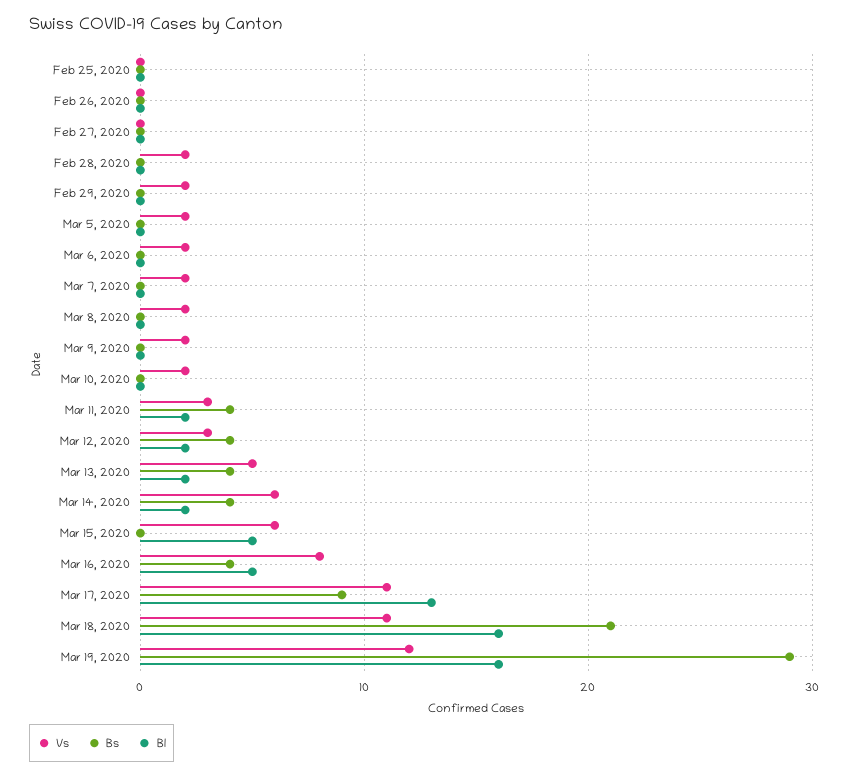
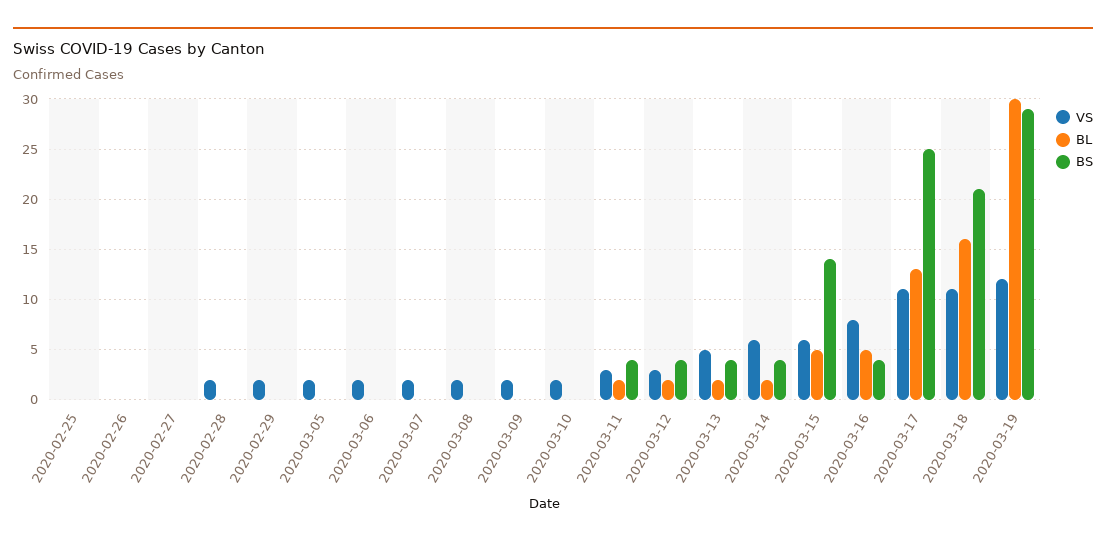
Bs, Mar 15, 2020: 0 -> 14
Bs, Mar 17, 2020: 9 -> 25
Bl, Mar 19, 2020: 16 -> 30

